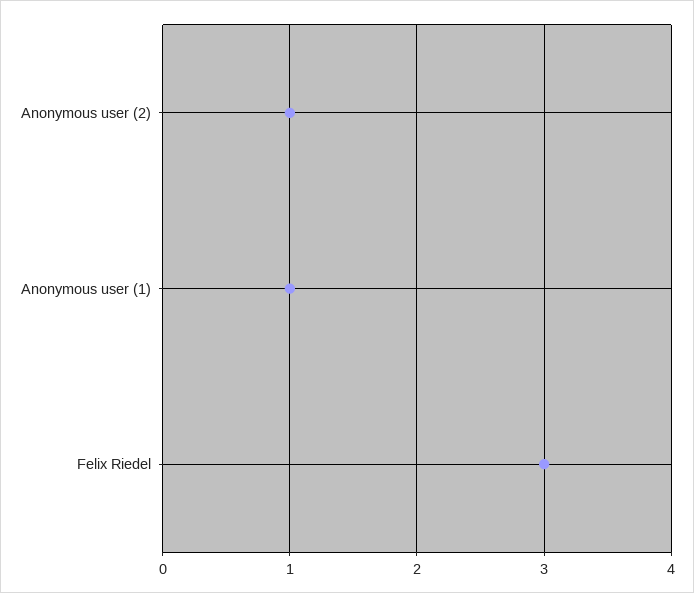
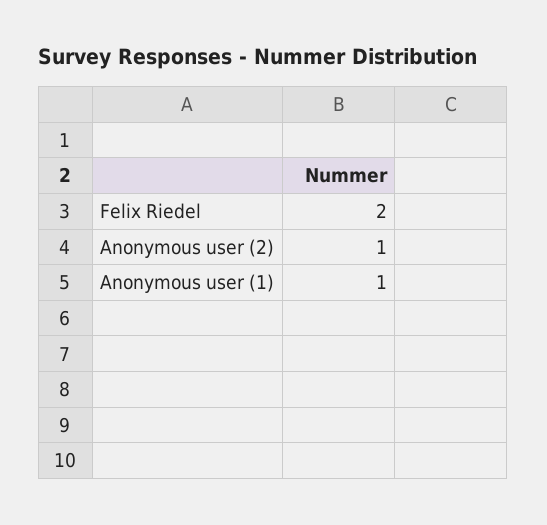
Felix Riedel: 3 -> 2

